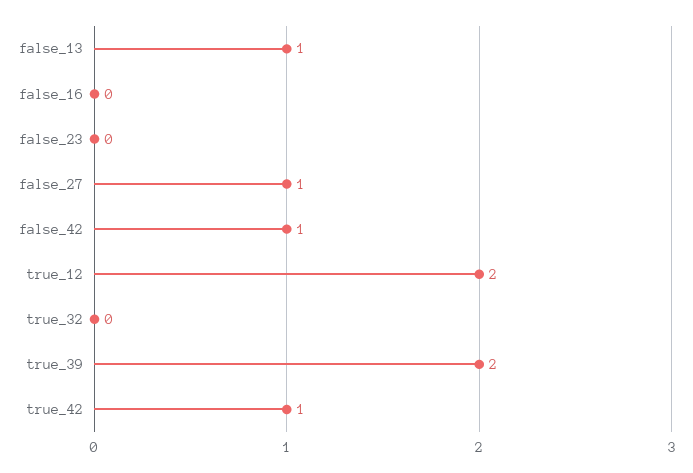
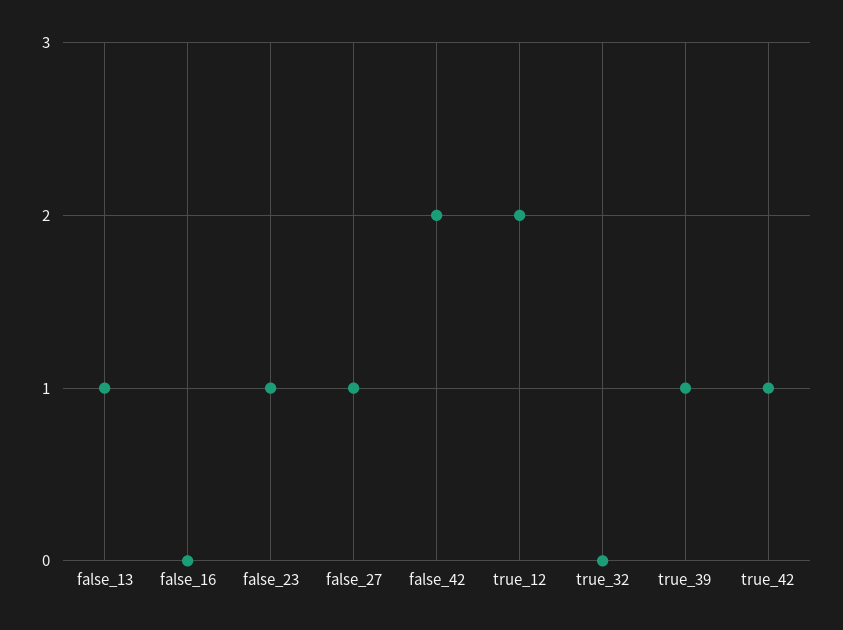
false_23: 0 -> 1
false_42: 1 -> 2
true_39: 2 -> 1

